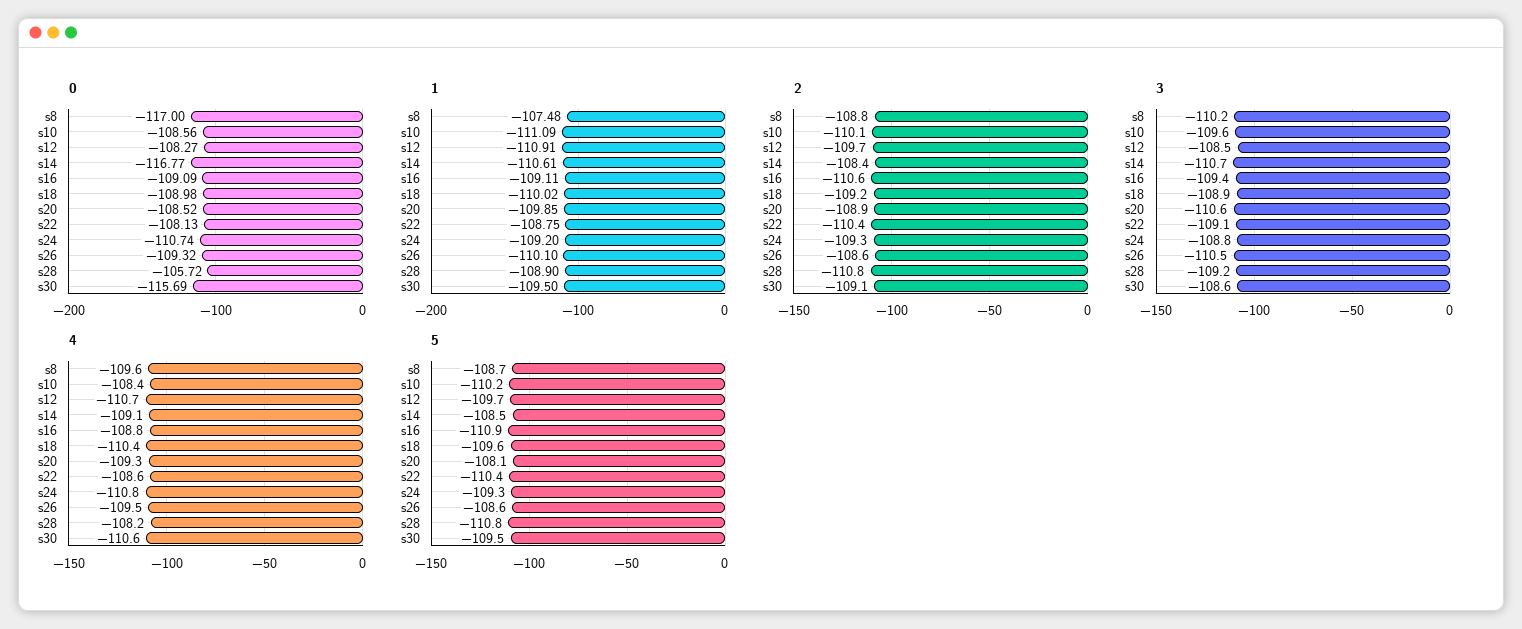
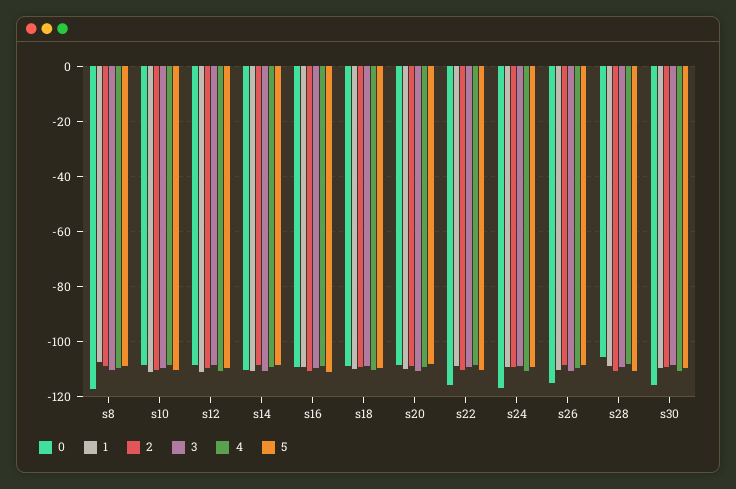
0, s14: -116.77 -> -110
0, s22: -108.13 -> -115
0, s24: -110.74 -> -117.5
0, s26: -109.32 -> -115

